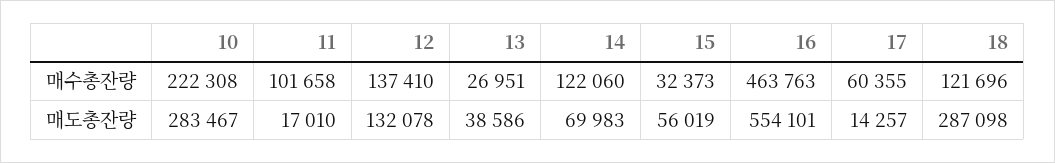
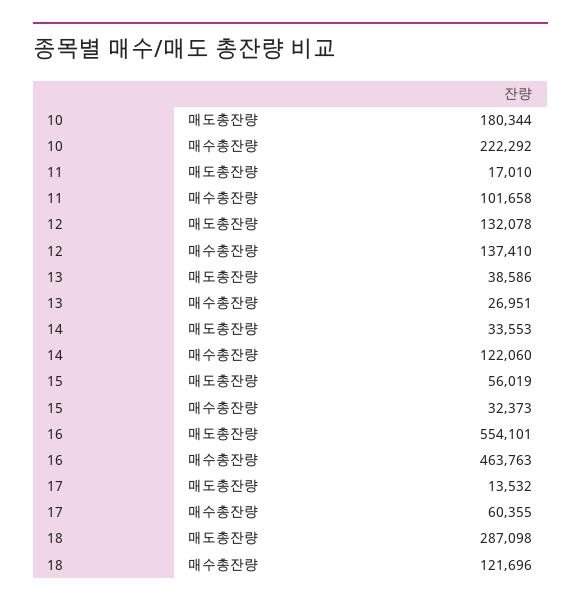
10, 매수총잔량: 222308 -> 222292
10, 매도총잔량: 283467 -> 180344
14, 매도총잔량: 69983 -> 33553
17, 매도총잔량: 14257 -> 13532

